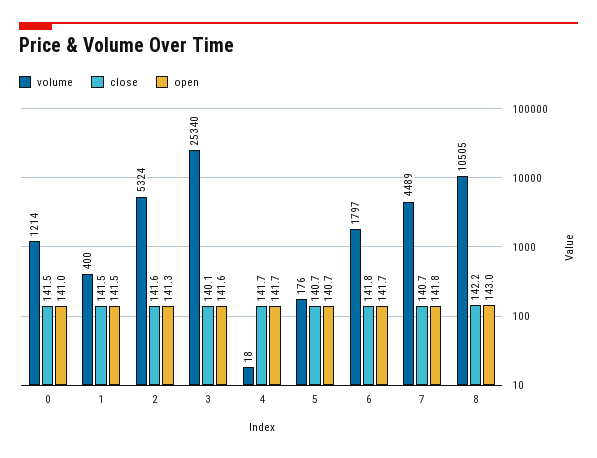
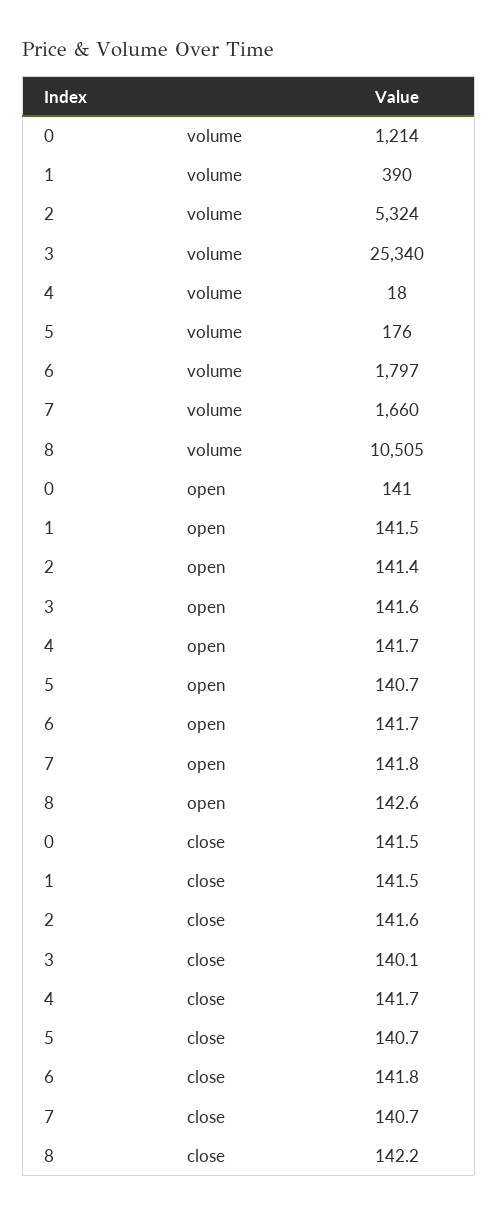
volume, 1: 400 -> 390
open, 2: 141.3 -> 141.4
volume, 7: 4489 -> 1660
open, 8: 143 -> 142.6

